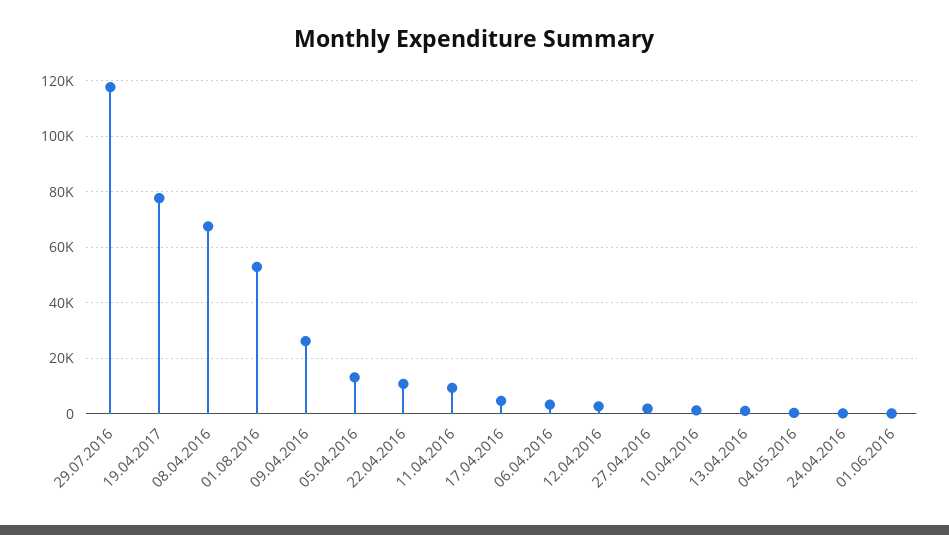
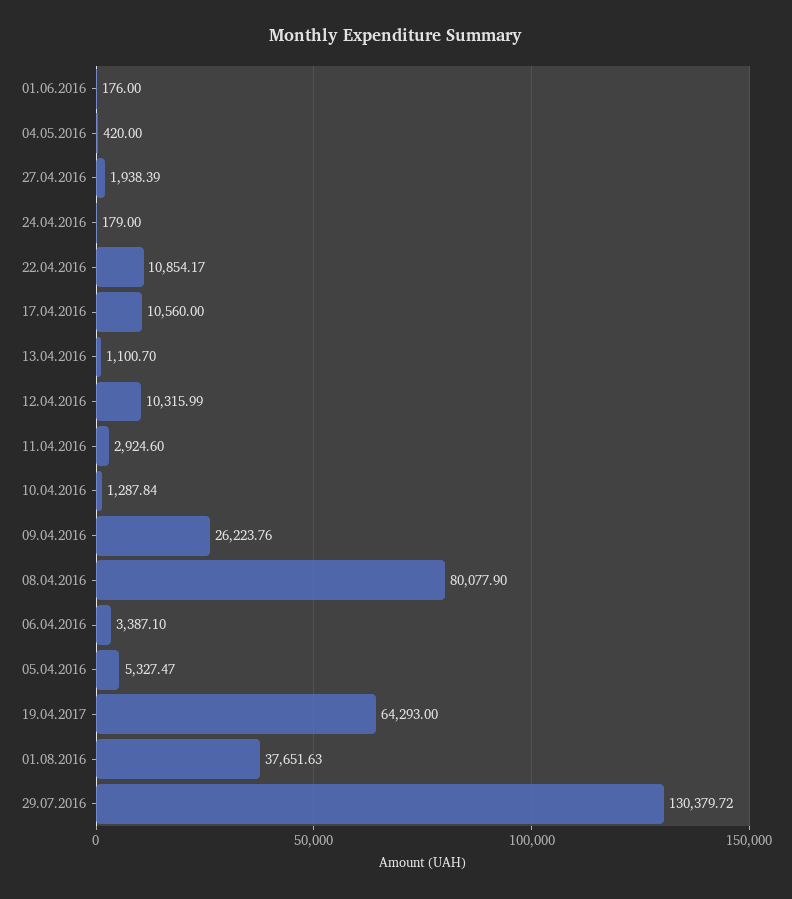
29.07.2016: 117500 -> 130379.72
19.04.2017: 77500 -> 64293
08.04.2016: 67500 -> 80077.9
01.08.2016: 52500 -> 37651.63
05.04.2016: 12500 -> 5327.47
11.04.2016: 10000 -> 2924.6
17.04.2016: 5000 -> 10560
12.04.2016: 2500 -> 10315.99

